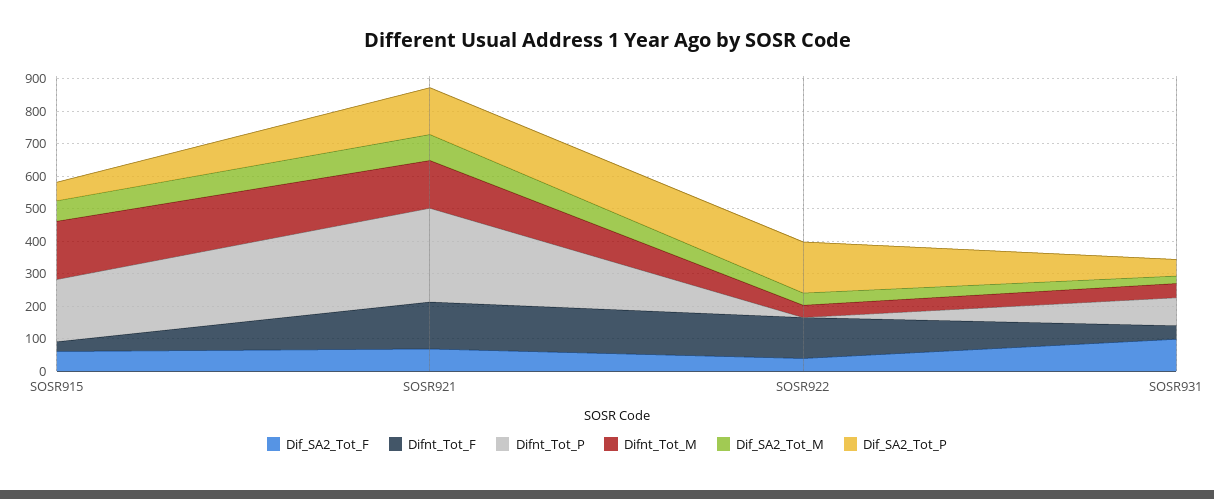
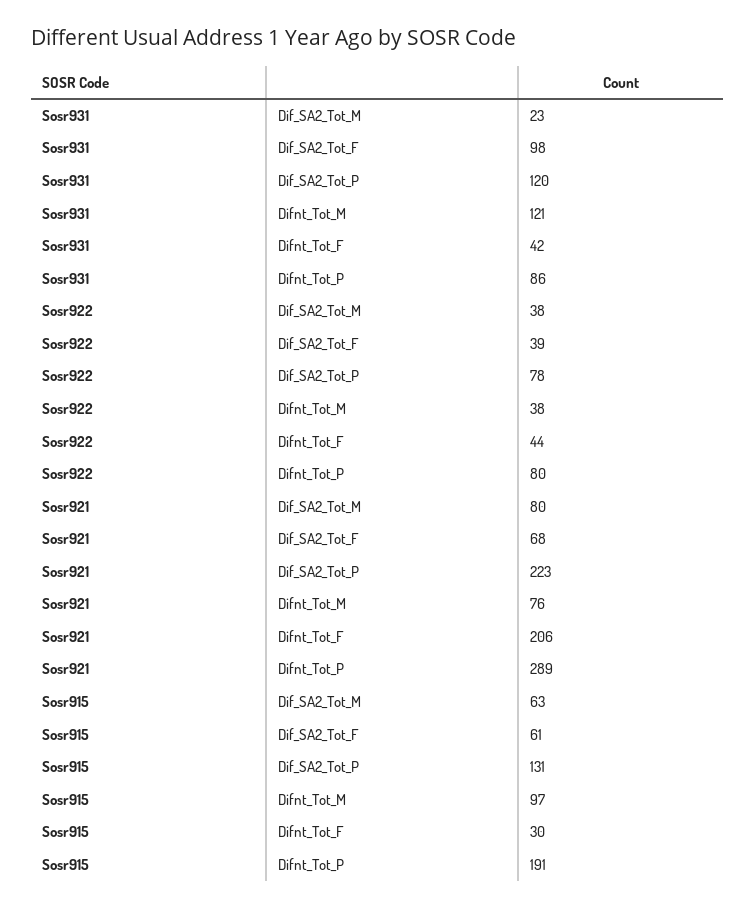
Difnt_Tot_M, SOSR915: 175 -> 97
Dif_SA2_Tot_P, SOSR915: 50 -> 131
Difnt_Tot_F, SOSR921: 150 -> 206
Difnt_Tot_M, SOSR921: 150 -> 76
Dif_SA2_Tot_P, SOSR921: 150 -> 223
Difnt_Tot_F, SOSR922: 125 -> 44
Difnt_Tot_P, SOSR922: 0 -> 80
Dif_SA2_Tot_P, SOSR922: 150 -> 78
Difnt_Tot_M, SOSR931: 50 -> 121
Dif_SA2_Tot_P, SOSR931: 50 -> 120

